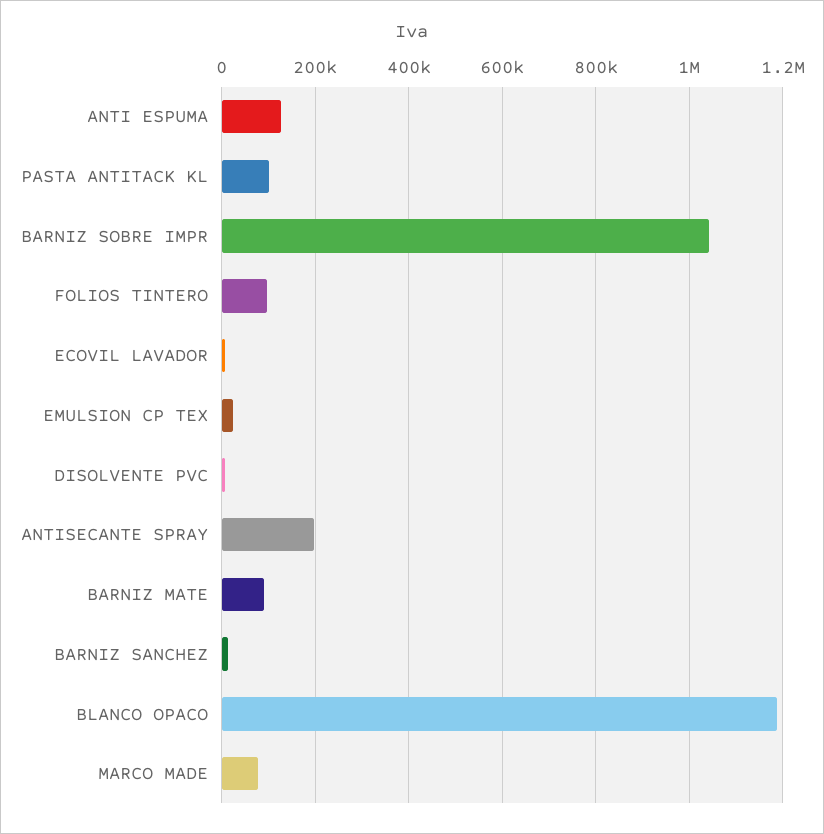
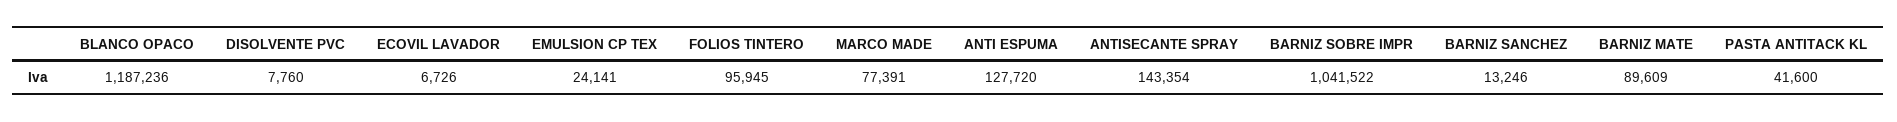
PASTA ANTITACK KL: 100000 -> 41600
ANTISECANTE SPRAY: 200000 -> 143354

